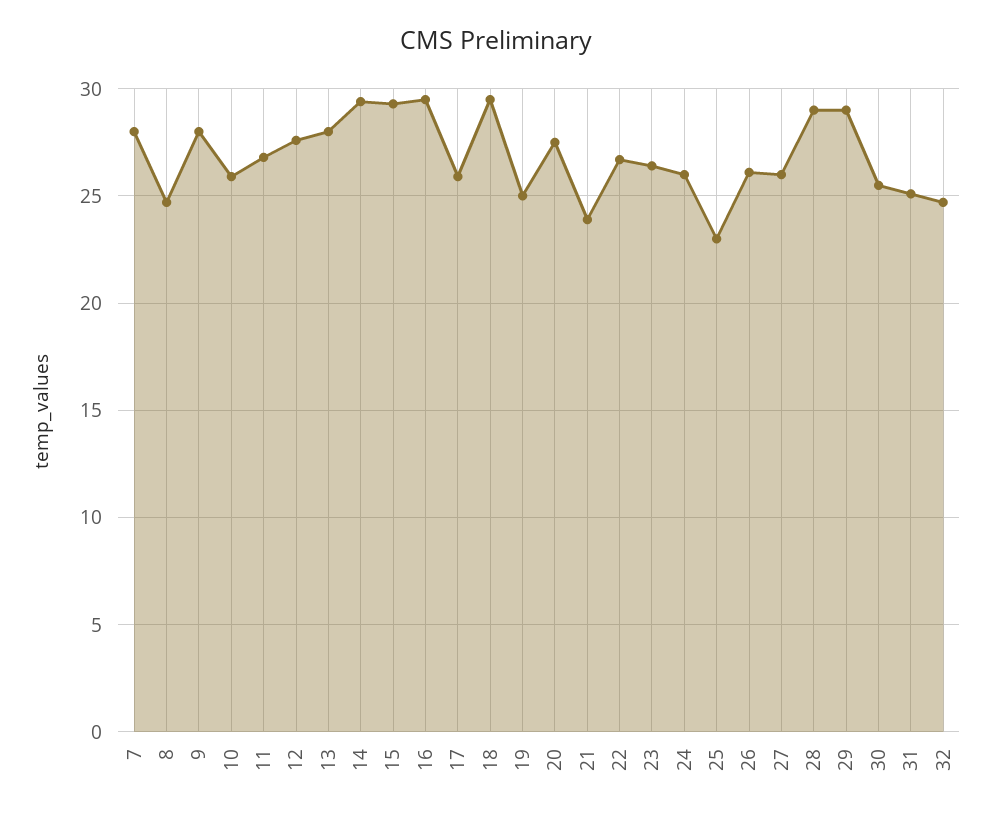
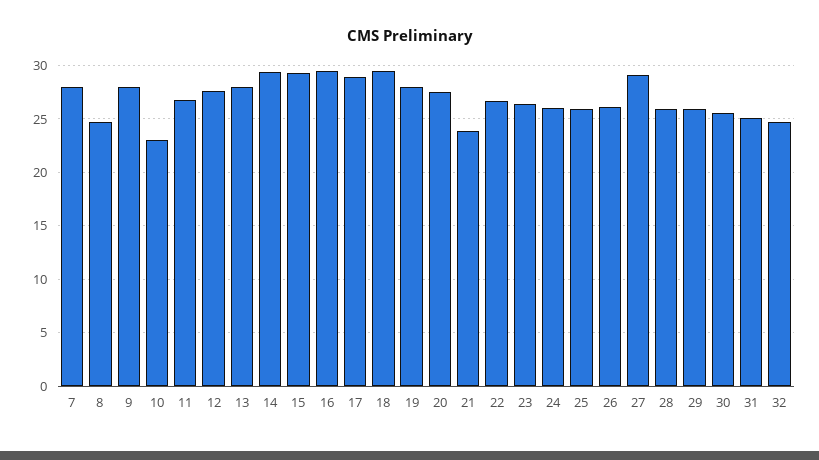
10: 26 -> 23
17: 26 -> 29
19: 25 -> 28
25: 23 -> 26
27: 26 -> 29
28: 29 -> 26
29: 29 -> 26

